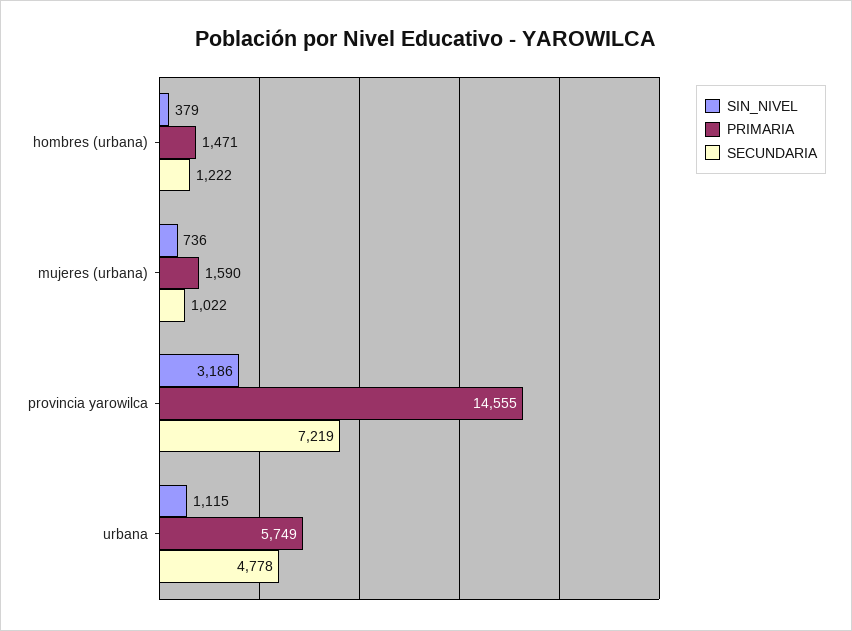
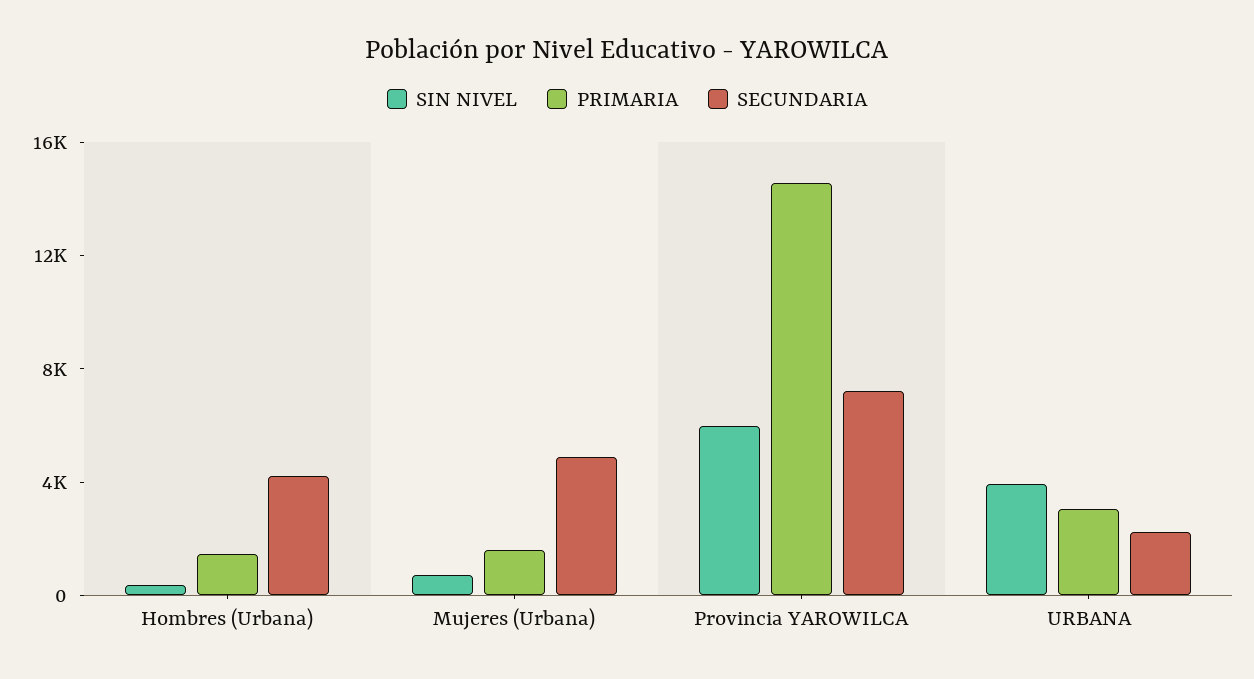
SECUNDARIA, hombres (urbana): 1222 -> 4000
SECUNDARIA, mujeres (urbana): 1022 -> 5000
SIN_NIVEL, provincia yarowilca: 3186 -> 6000
SIN_NIVEL, urbana: 1115 -> 4000
PRIMARIA, urbana: 5749 -> 3000
SECUNDARIA, urbana: 4778 -> 2000

